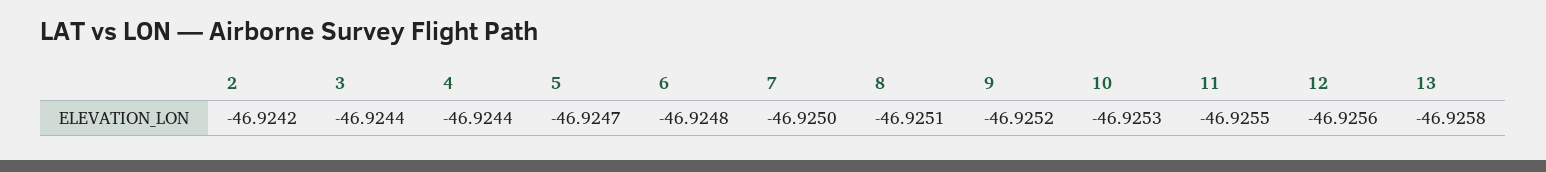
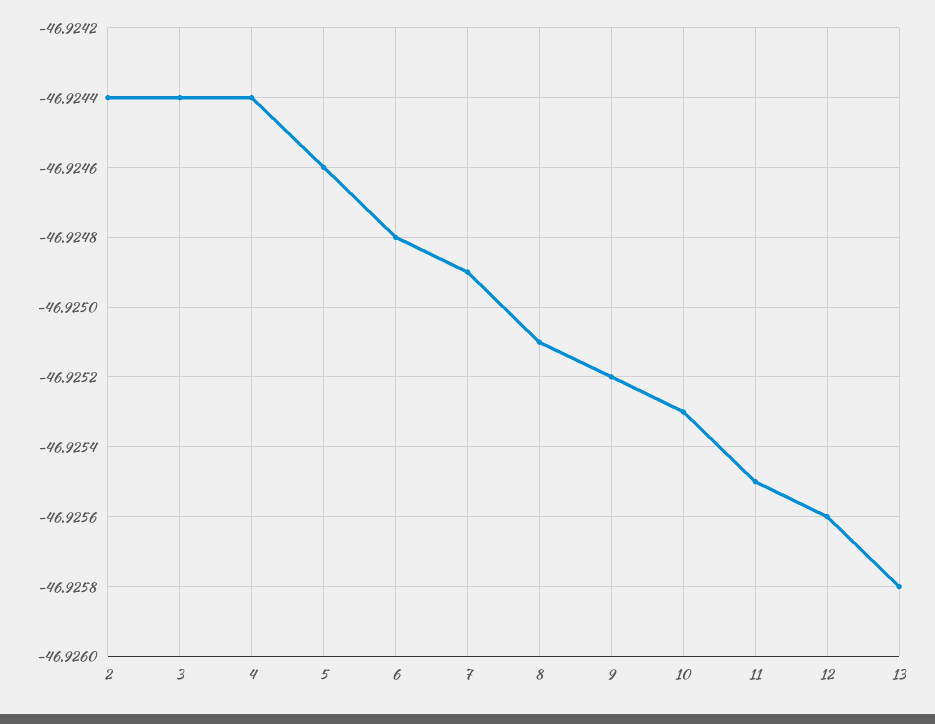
2: -46.9242 -> -46.9244
5: -46.9247 -> -46.9246
7: -46.925 -> -46.9249

